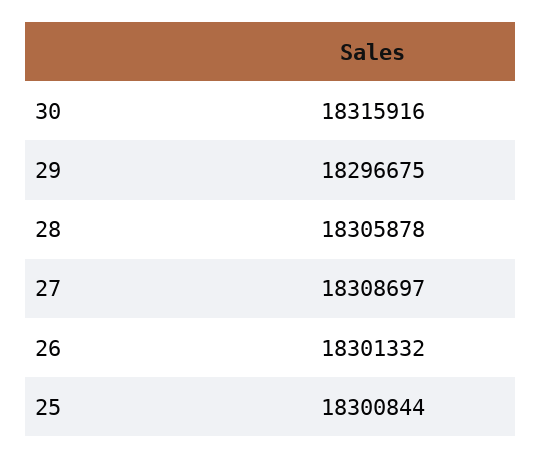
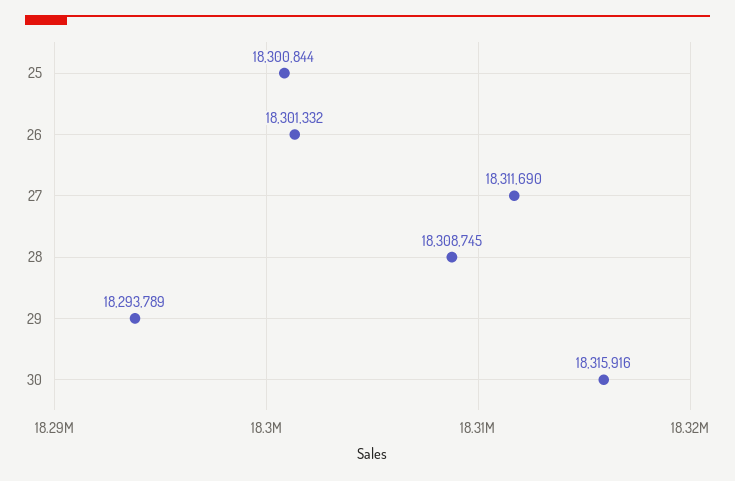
29: 18296675 -> 18293789
28: 18305878 -> 18308745
27: 18308697 -> 18311690

